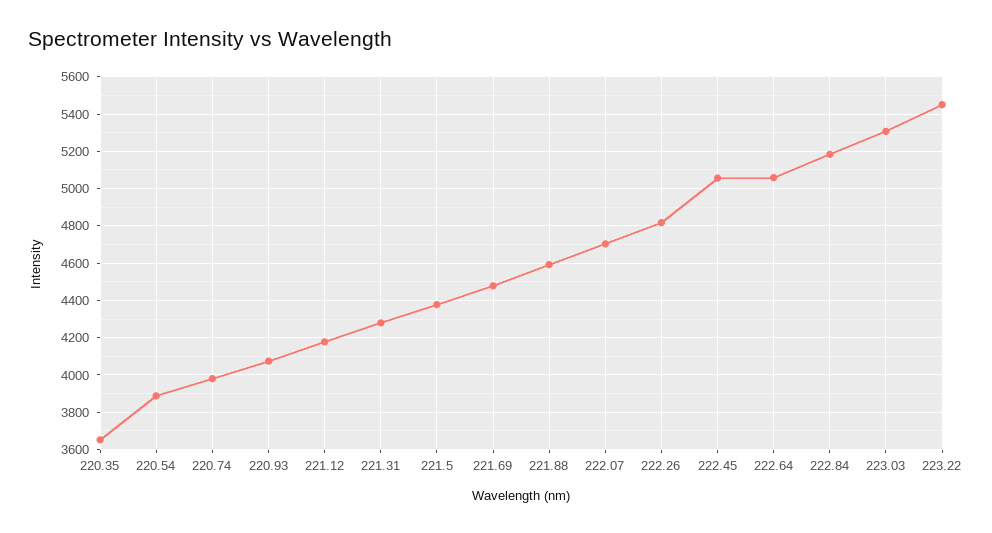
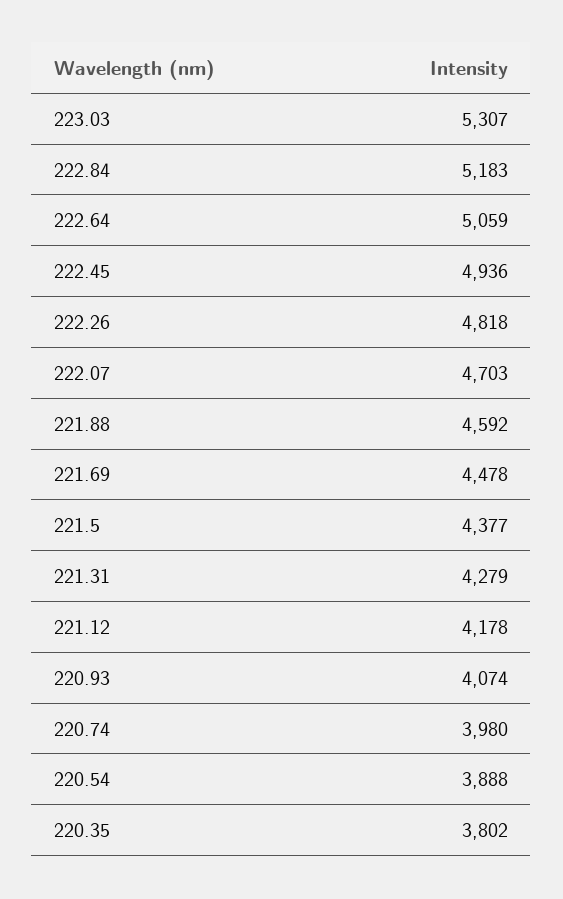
220.35: 3650 -> 3802
222.45: 5050 -> 4936
223.22: 5450 -> none

